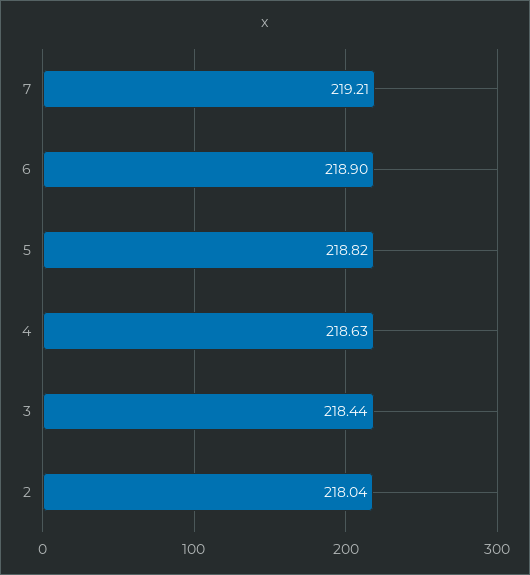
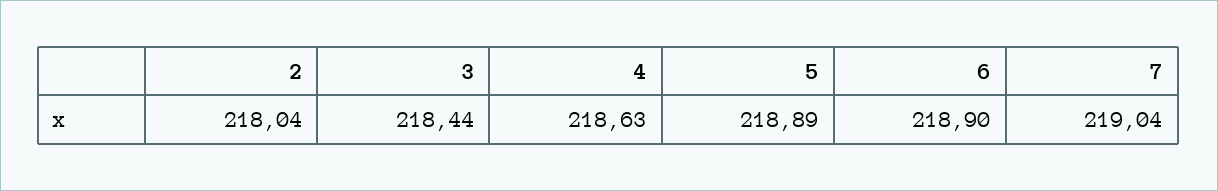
7: 219.21 -> 219.04
5: 218.82 -> 218.89

